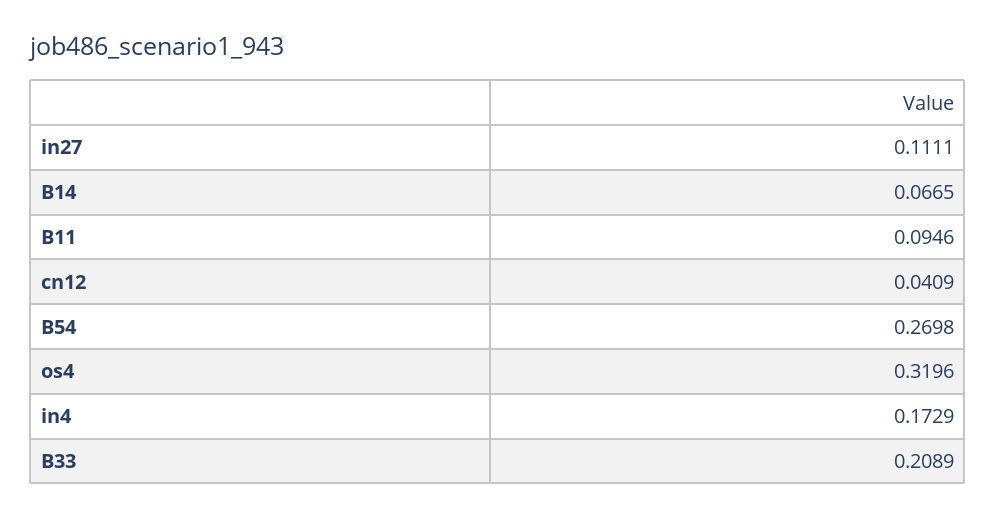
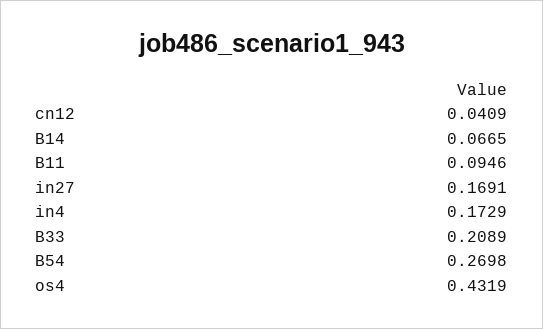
in27: 0.1111 -> 0.1691
os4: 0.3196 -> 0.4319

